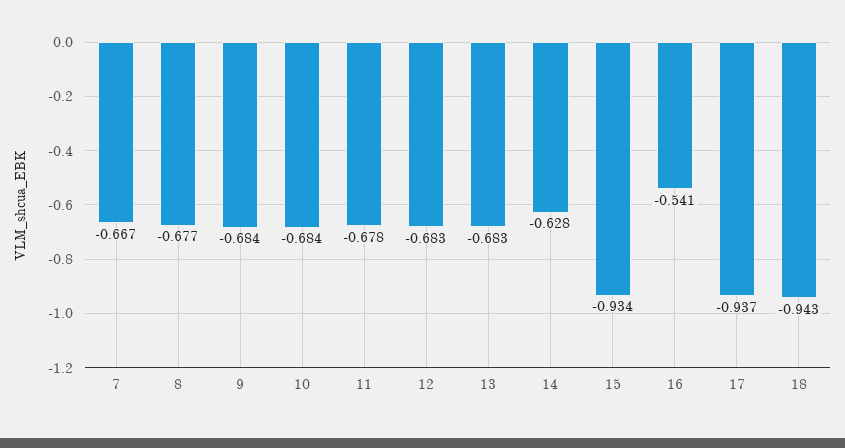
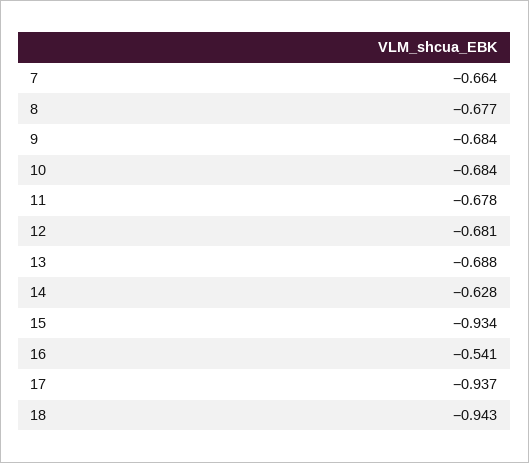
7: -0.667 -> -0.664
12: -0.683 -> -0.681
13: -0.683 -> -0.688

